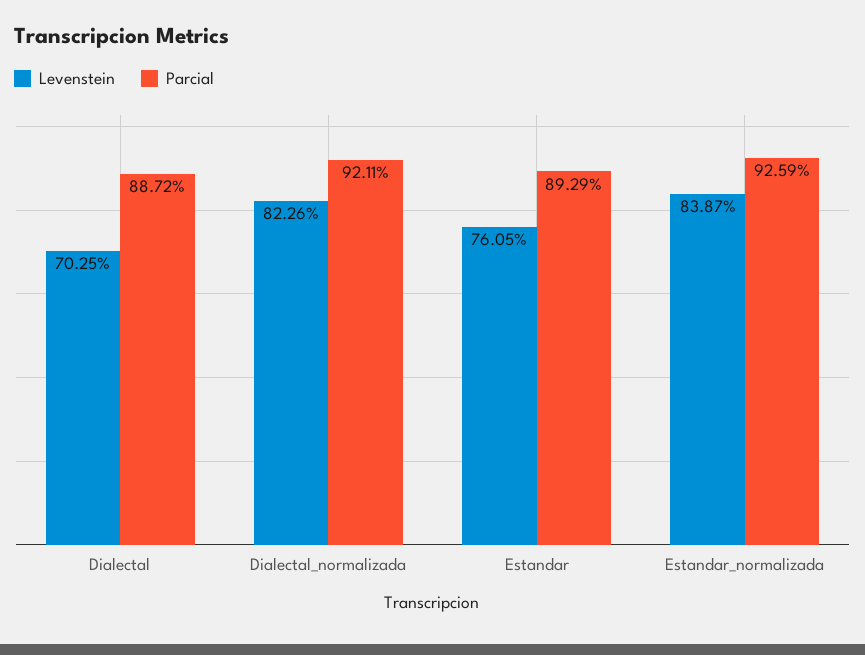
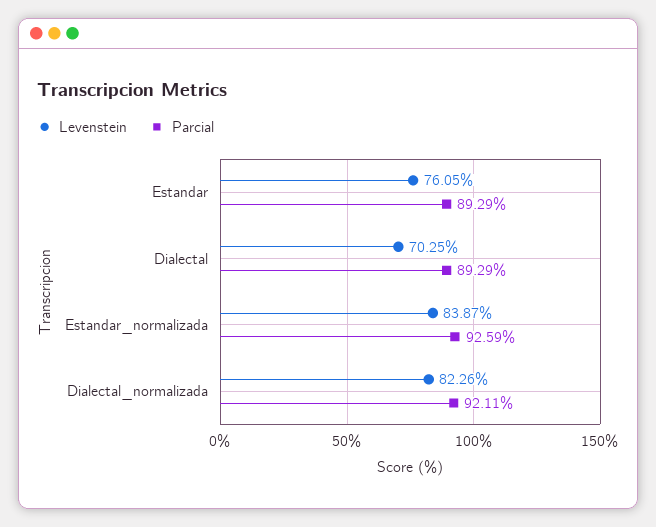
Parcial, Dialectal: 88.72 -> 89.29

